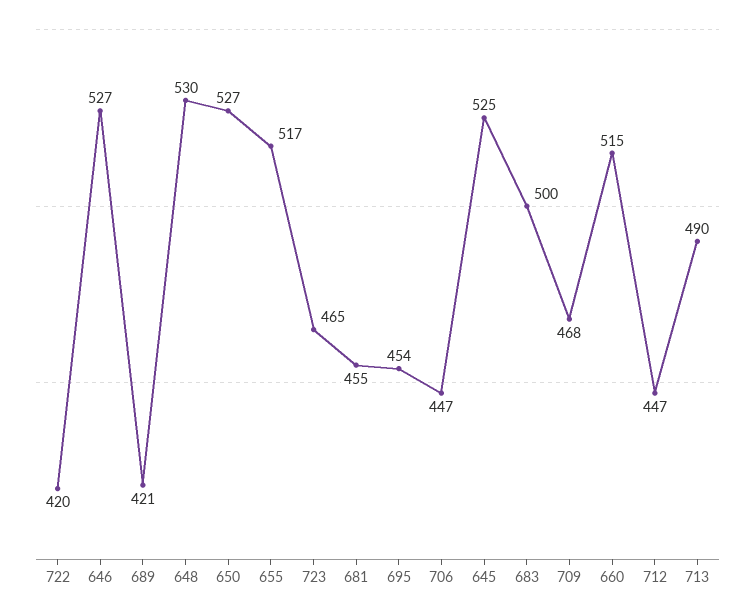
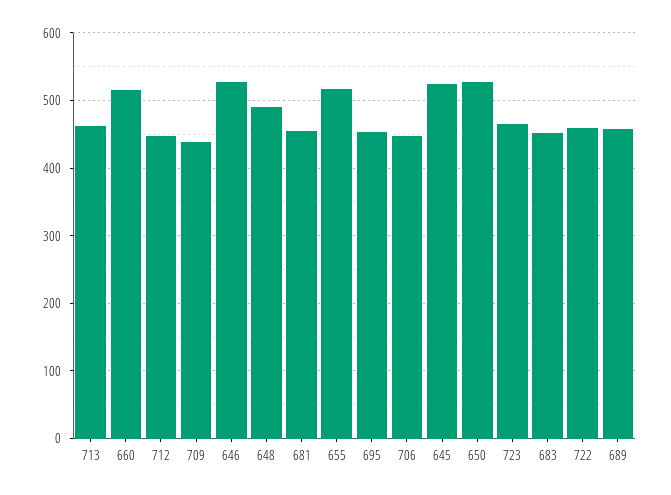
722: 420 -> 460
689: 421 -> 460
648: 530 -> 490
683: 500 -> 450
709: 468 -> 440
713: 490 -> 460

